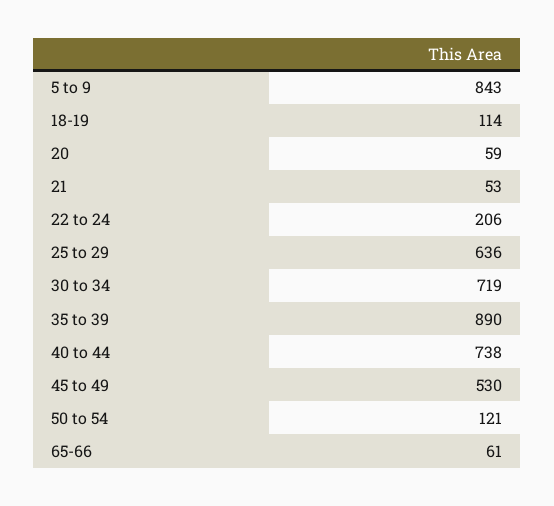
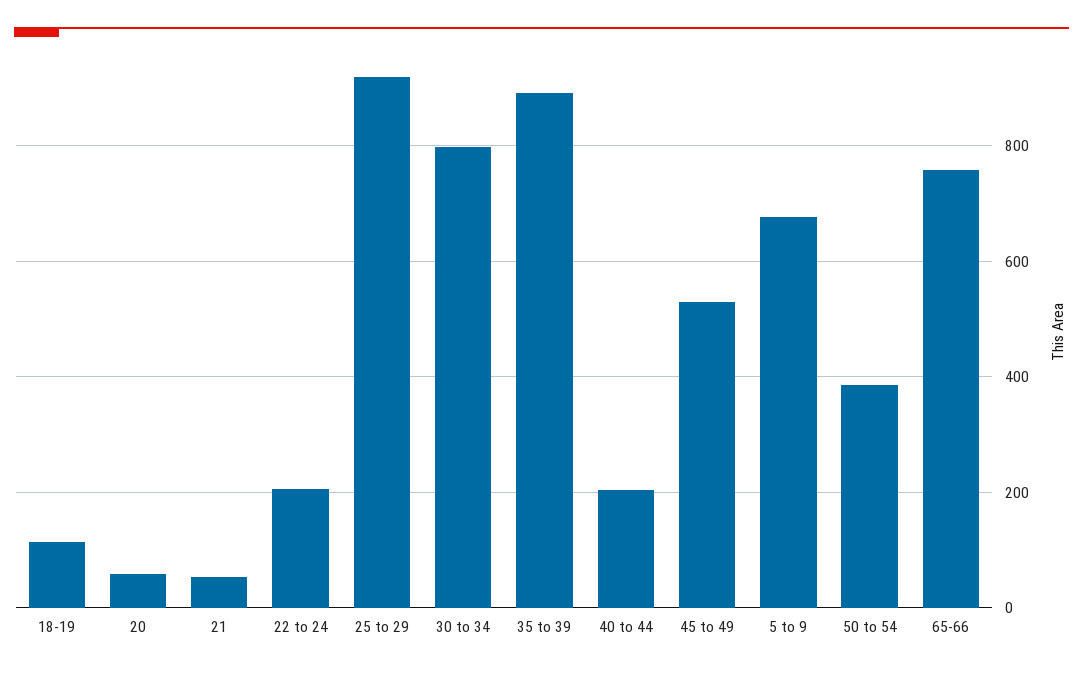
5 to 9: 843 -> 680
25 to 29: 636 -> 920
30 to 34: 719 -> 800
40 to 44: 738 -> 200
50 to 54: 121 -> 380
65-66: 61 -> 760

